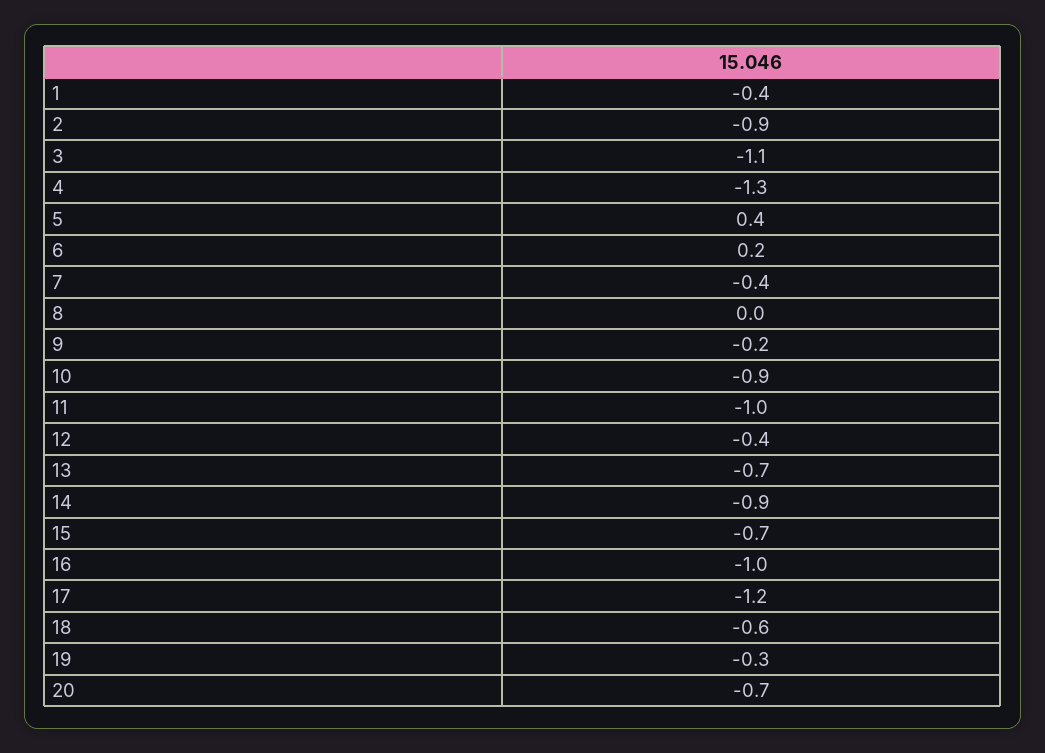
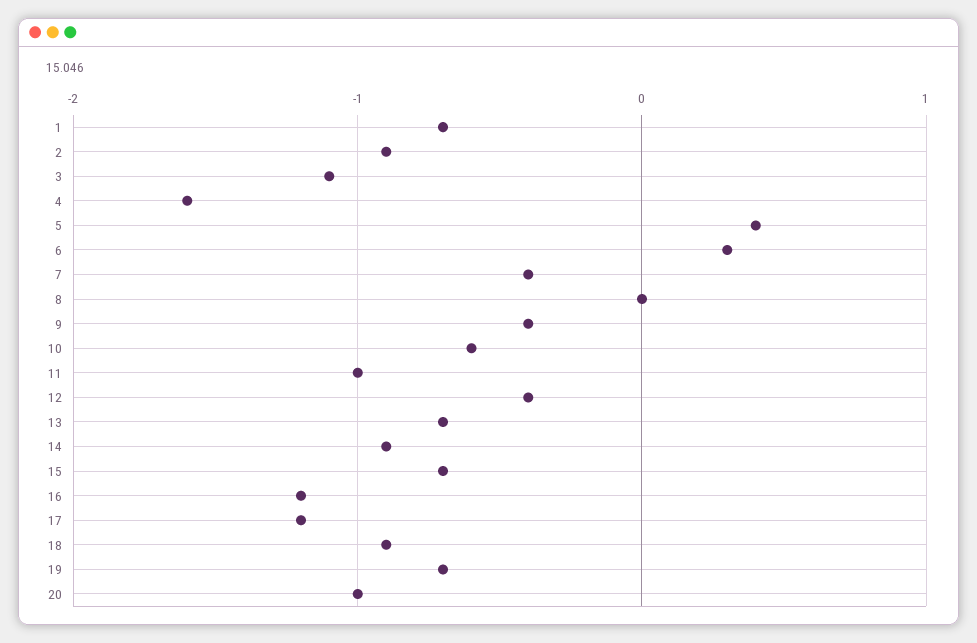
1: -0.4 -> -0.7
4: -1.3 -> -1.6
6: 0.2 -> 0.3
9: -0.2 -> -0.4
10: -0.9 -> -0.6
16: -1 -> -1.2
18: -0.6 -> -0.9
19: -0.3 -> -0.7
20: -0.7 -> -1

